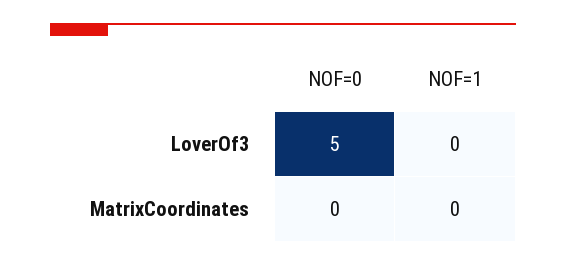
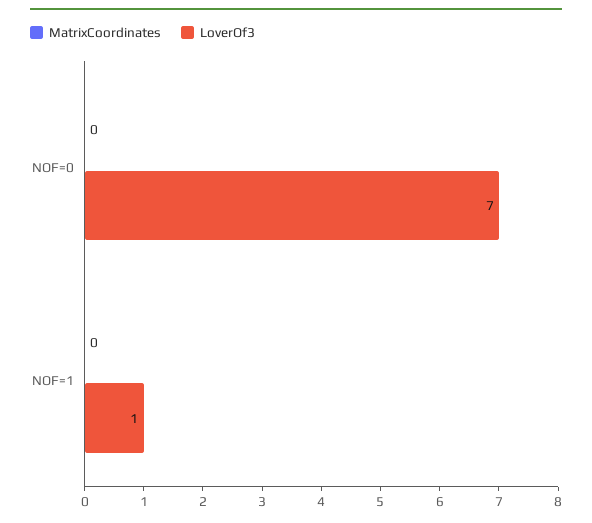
LoverOf3, NOF=0: 5 -> 7
LoverOf3, NOF=1: 0 -> 1

